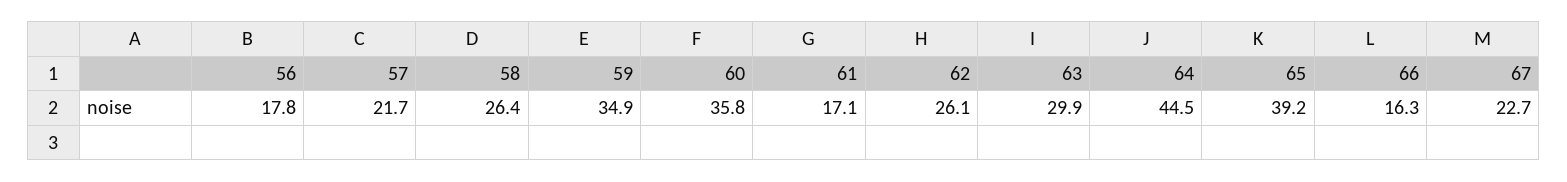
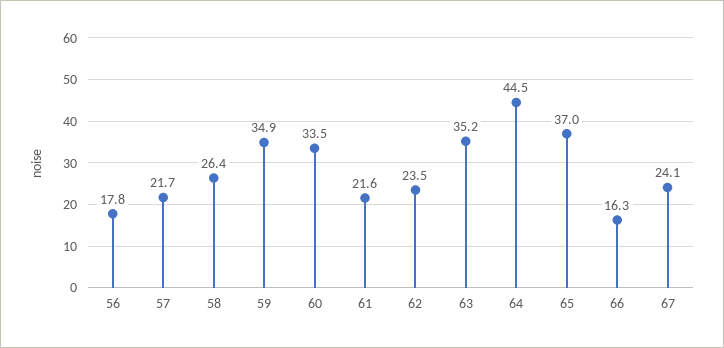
60: 35.8 -> 33.5
61: 17.1 -> 21.6
62: 26.1 -> 23.5
63: 29.9 -> 35.2
65: 39.2 -> 37
67: 22.7 -> 24.1

